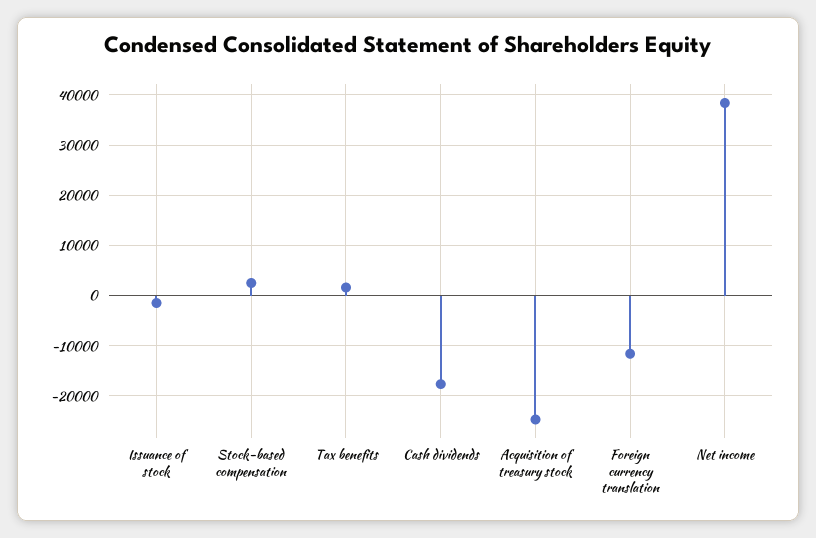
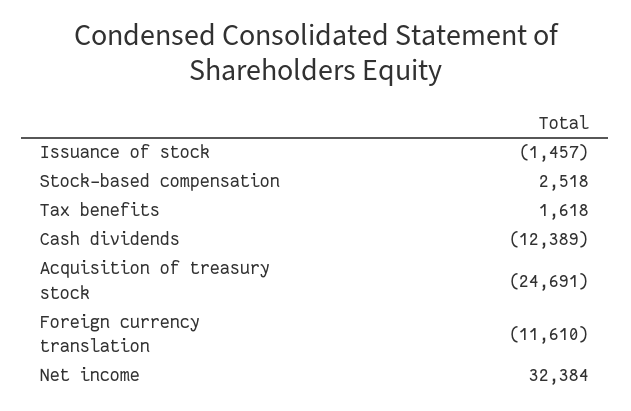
Cash dividends: -18000 -> -12389
Net income: 38000 -> 32384

